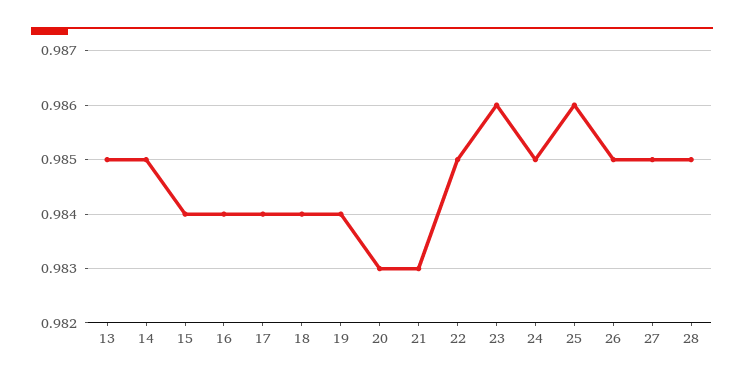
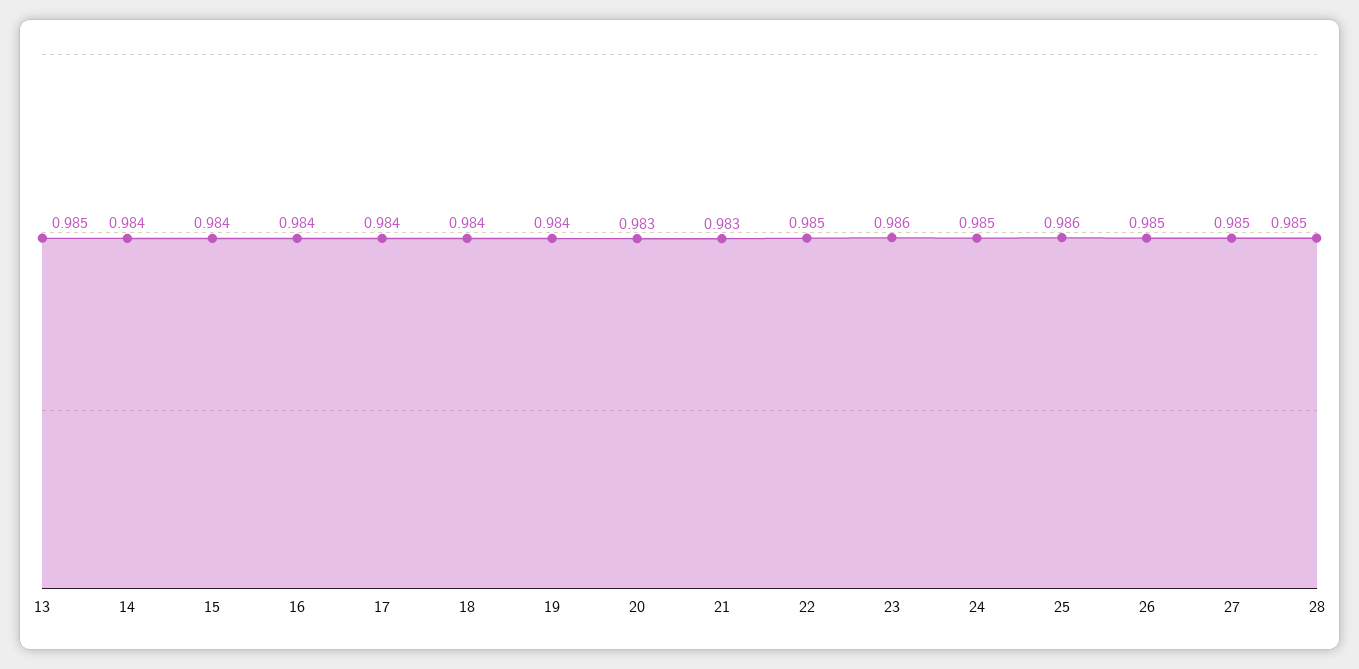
14: 0.985 -> 0.984

